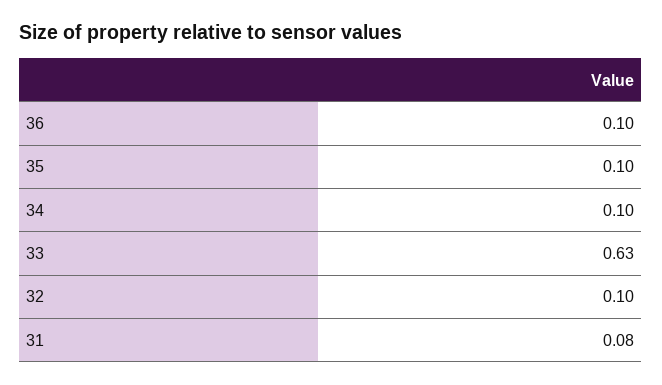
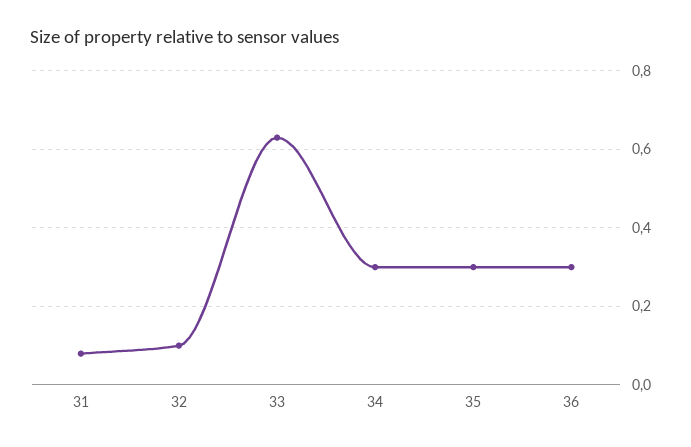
36: 0.1 -> 0.3
35: 0.1 -> 0.3
34: 0.1 -> 0.3

